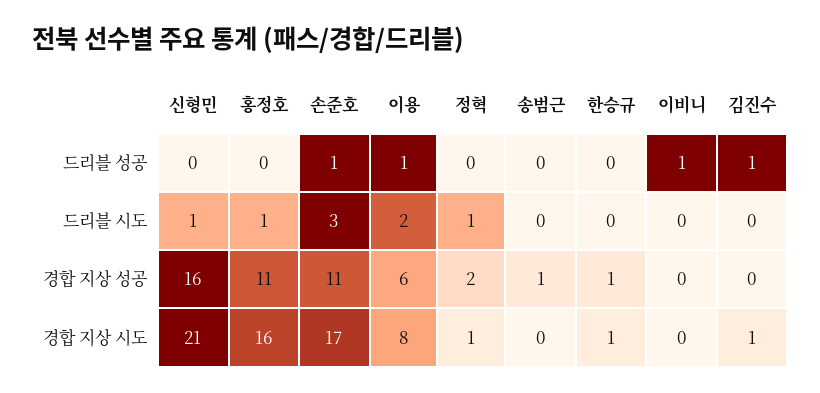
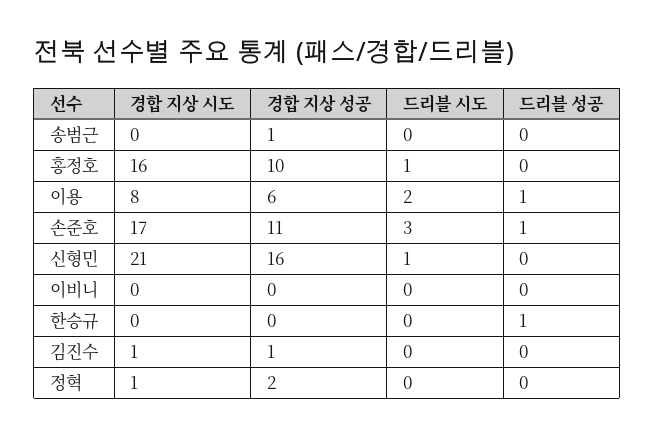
한승규, 드리블 성공: 0 -> 1
이비니, 드리블 성공: 1 -> 0
김진수, 드리블 성공: 1 -> 0
정혁, 드리블 시도: 1 -> 0
홍정호, 경합 지상 성공: 11 -> 10
한승규, 경합 지상 성공: 1 -> 0
김진수, 경합 지상 성공: 0 -> 1
한승규, 경합 지상 시도: 1 -> 0

